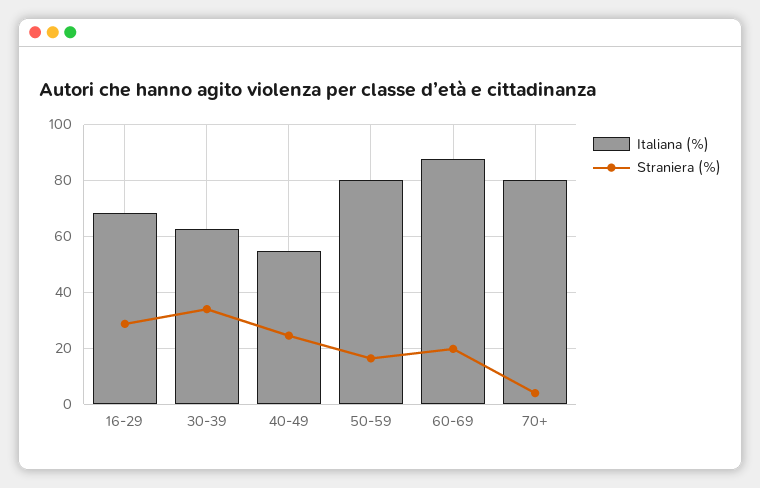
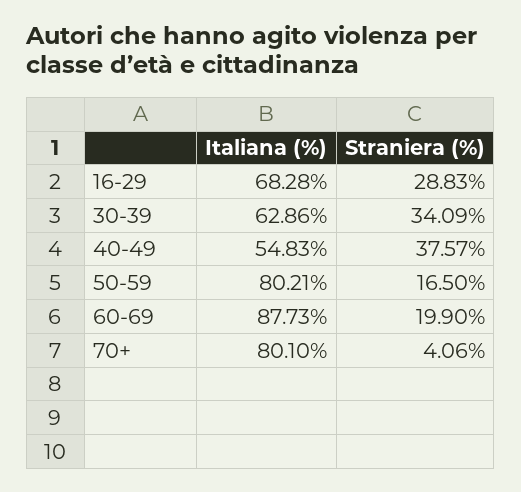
Straniera (%), 40-49: 25 -> 37.57

